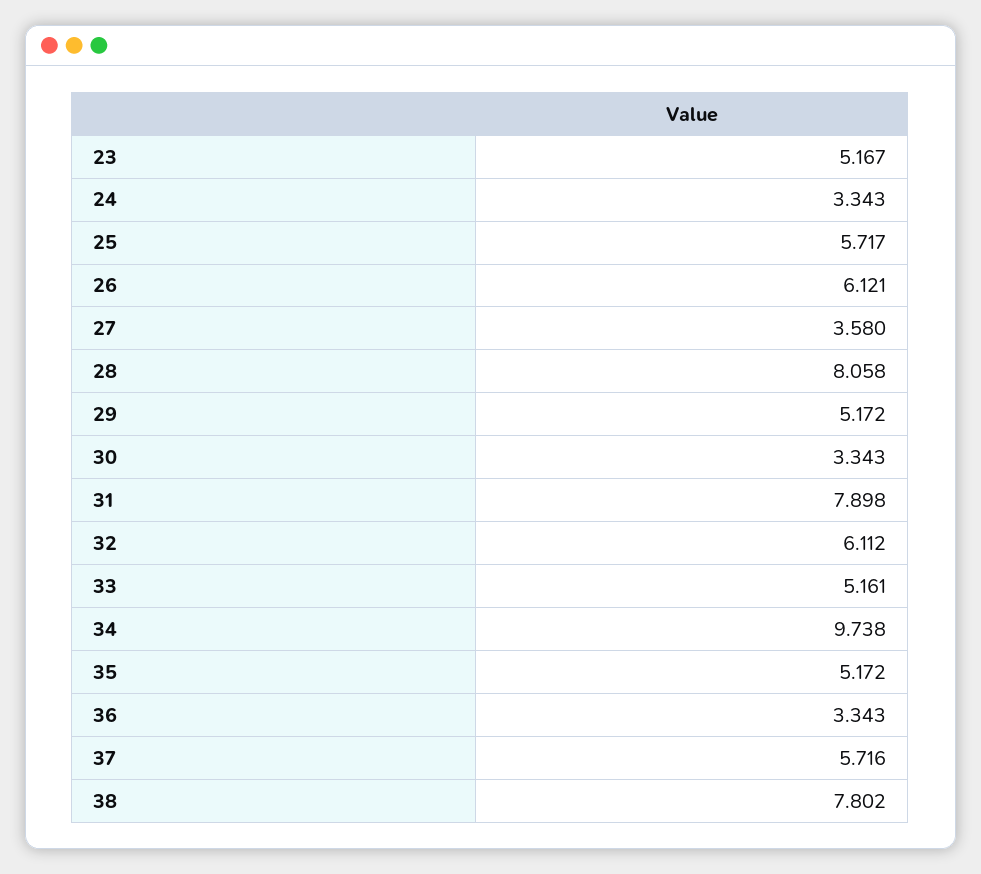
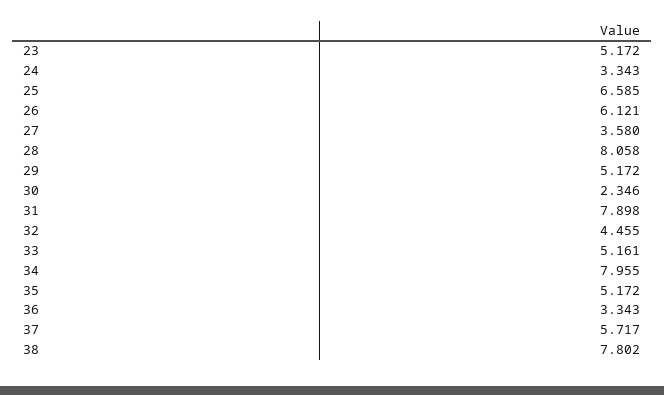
23: 5.167 -> 5.172
25: 5.717 -> 6.585
30: 3.343 -> 2.346
32: 6.112 -> 4.455
34: 9.738 -> 7.955
37: 5.716 -> 5.717

